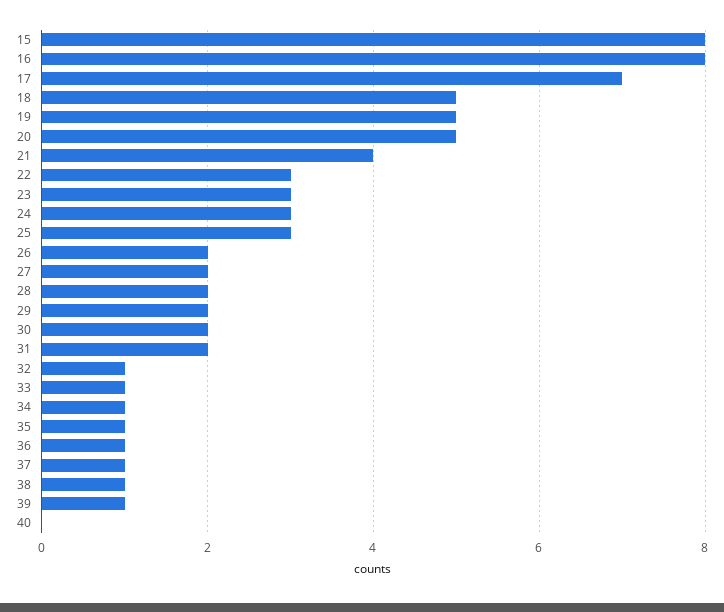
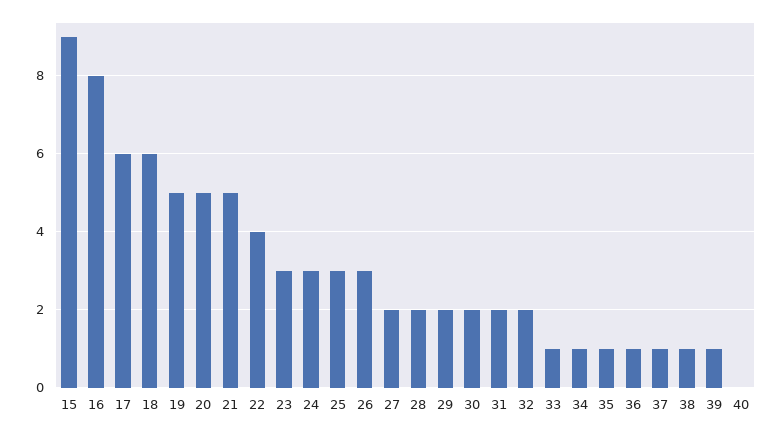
15: 8 -> 9
17: 7 -> 6
18: 5 -> 6
21: 4 -> 5
22: 3 -> 4
26: 2 -> 3
32: 1 -> 2

